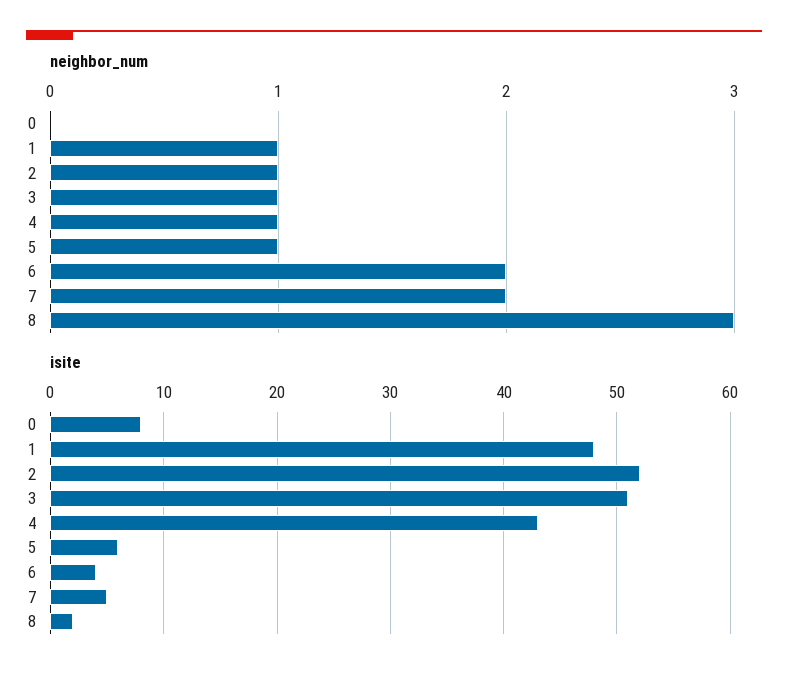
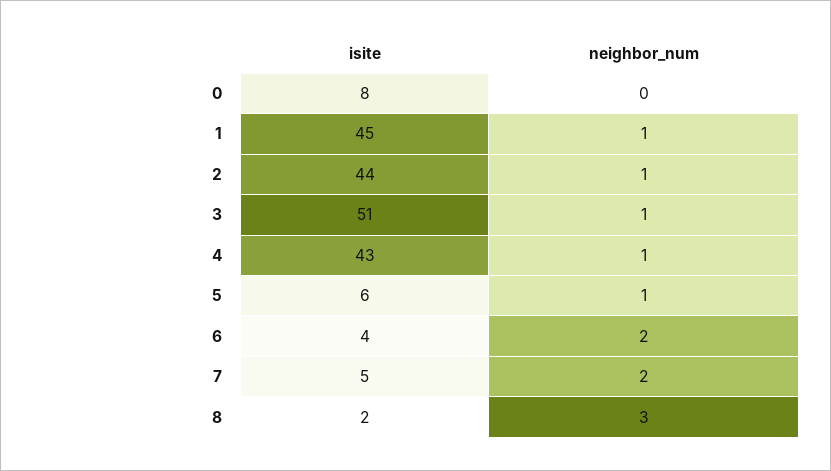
isite, 1: 48 -> 45
isite, 2: 52 -> 44

